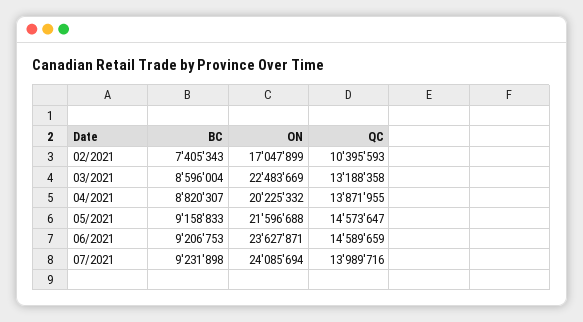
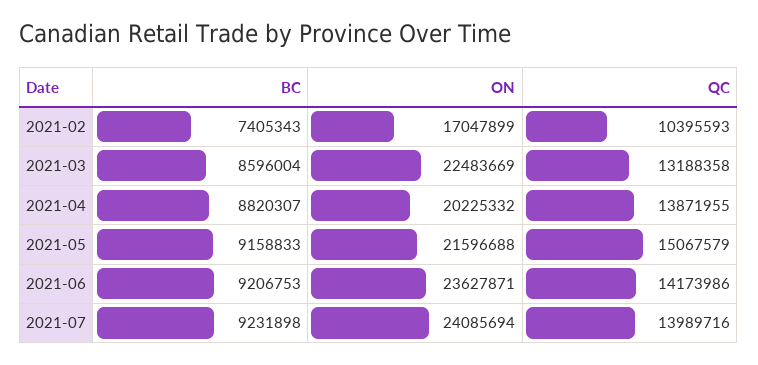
QC, 05/2021: 14573647 -> 15067579
QC, 06/2021: 14589659 -> 14173986

